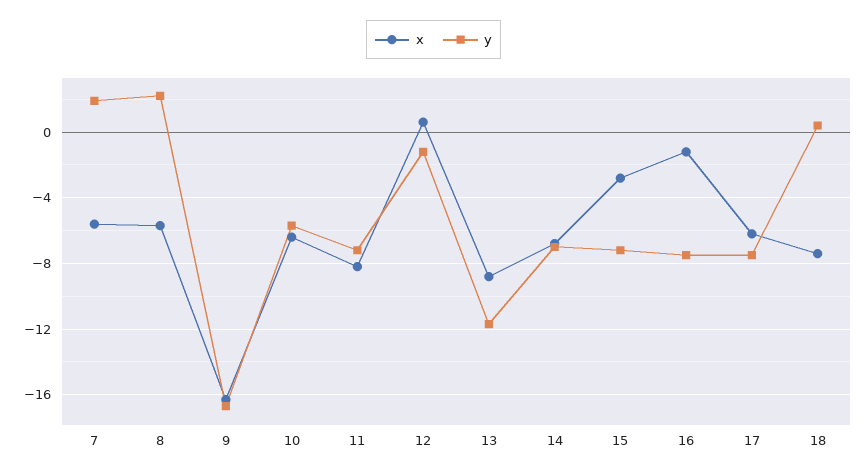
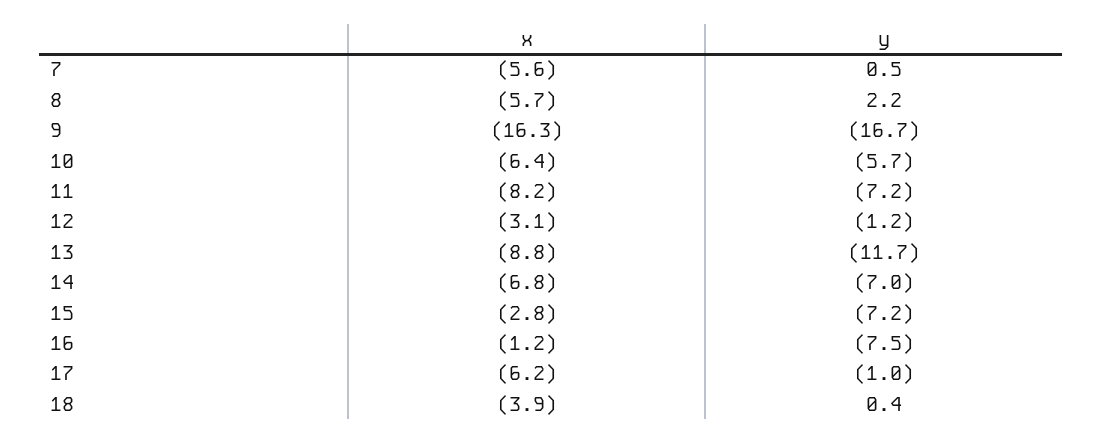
y, 7: 2 -> 0.5
x, 12: 0.5 -> -3.1
y, 17: -7.5 -> -1
x, 18: -7.5 -> -3.9

